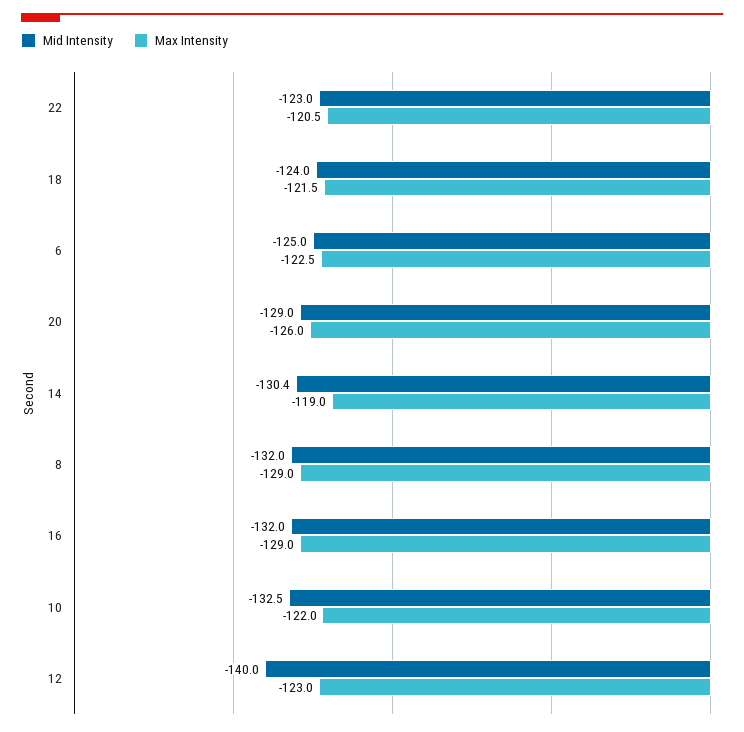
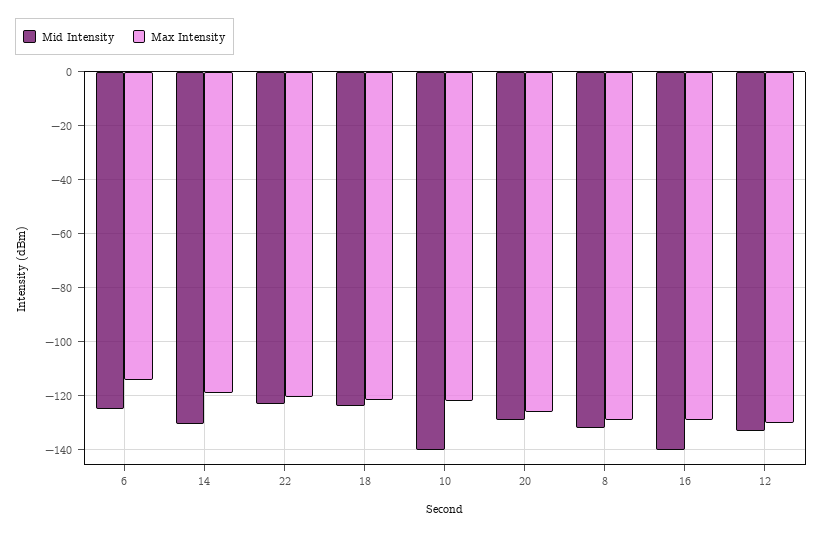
Max Intensity, 6: -122.5 -> -115
Mid Intensity, 16: -132 -> -140
Mid Intensity, 10: -132.5 -> -140
Mid Intensity, 12: -140 -> -132.5
Max Intensity, 12: -123 -> -130

